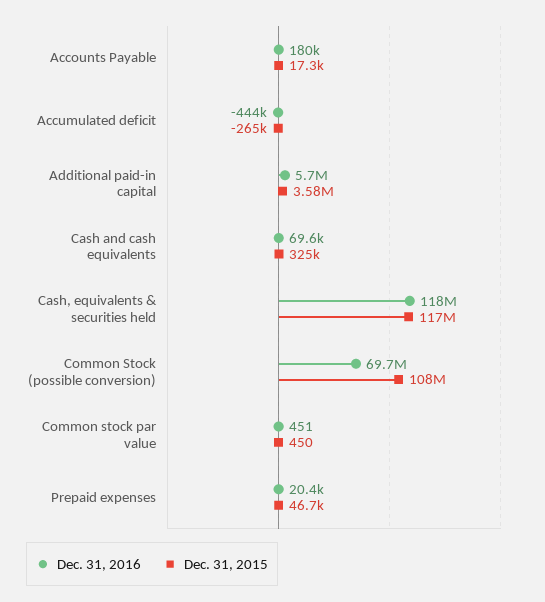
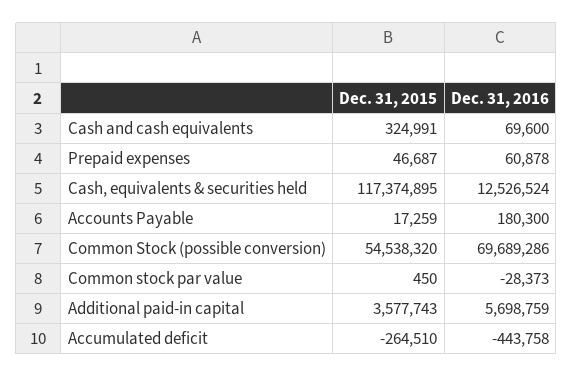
Dec. 31, 2016, Cash, equivalents & securities held: 118000000 -> 12526524
Dec. 31, 2015, Common Stock (possible conversion): 108000000 -> 54538320
Dec. 31, 2016, Common stock par value: 451 -> -28373
Dec. 31, 2016, Prepaid expenses: 20400 -> 60878

